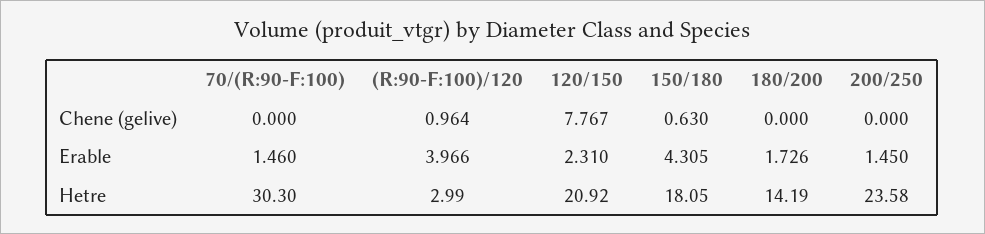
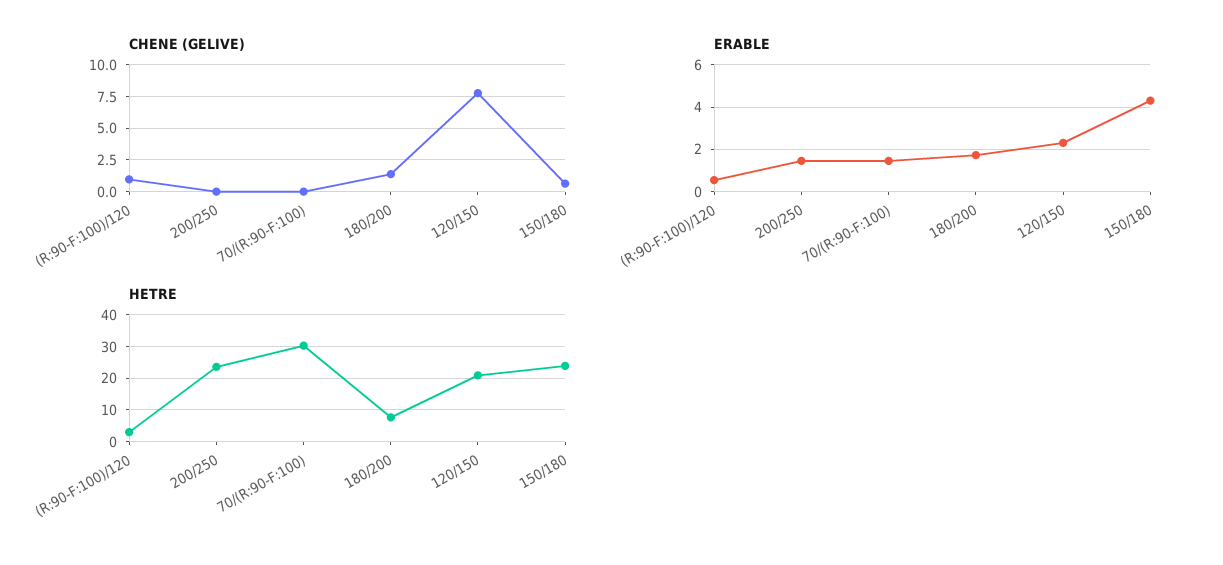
Chene (gelive), 180/200: 0 -> 1.5
Erable, (R:90-F:100)/120: 3.966 -> 0.5
Hetre, 150/180: 18.05 -> 24
Hetre, 180/200: 14.19 -> 8

